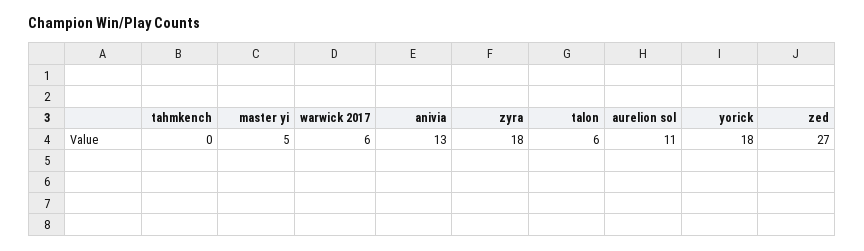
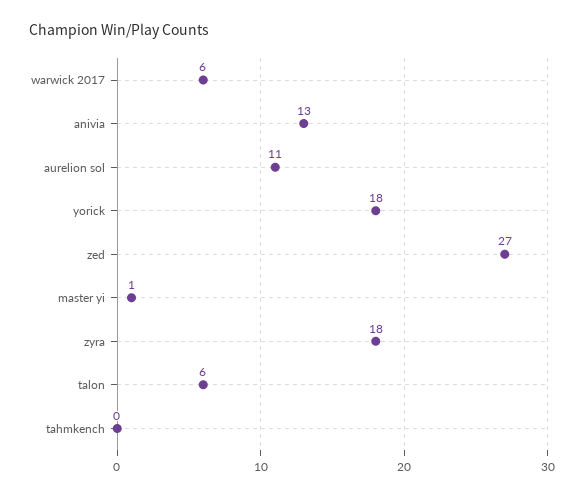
master yi: 5 -> 1

